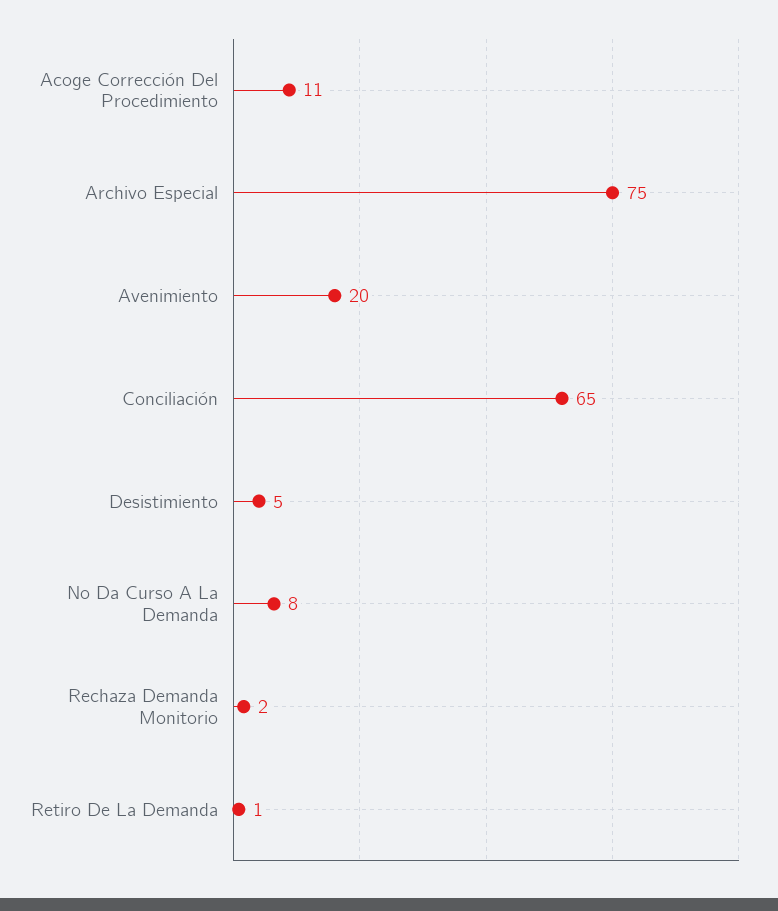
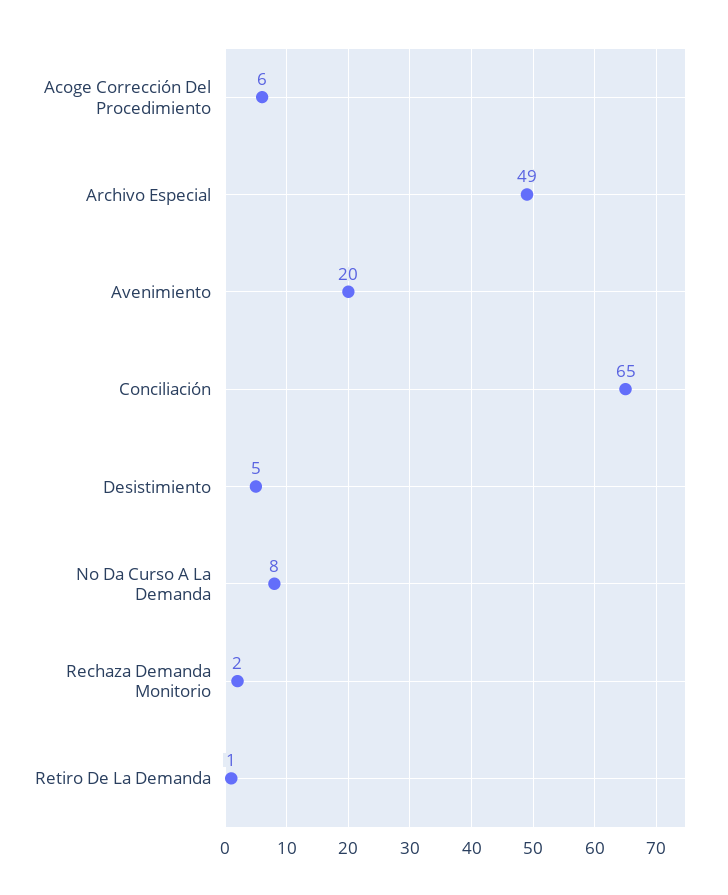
Acoge Corrección Del Procedimiento: 11 -> 6
Archivo Especial: 75 -> 49

